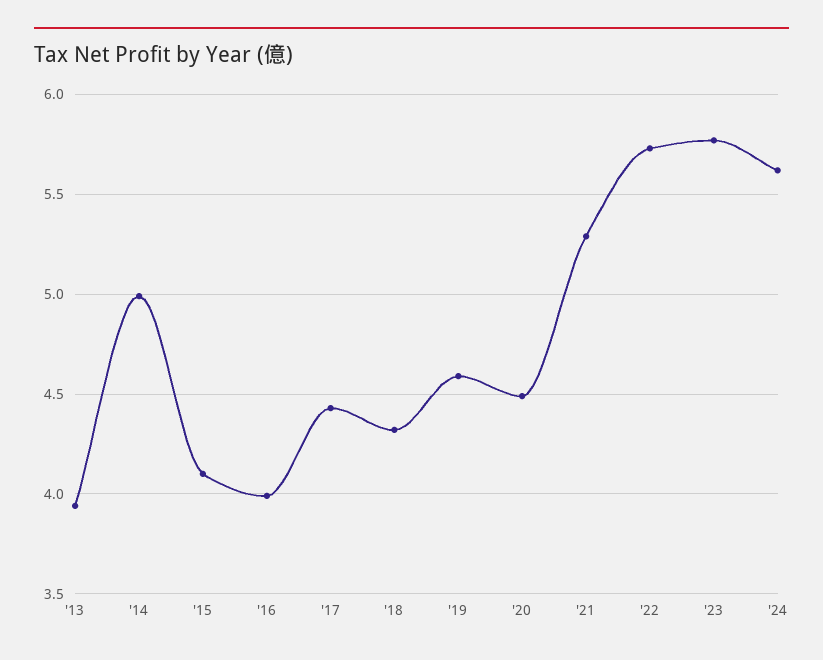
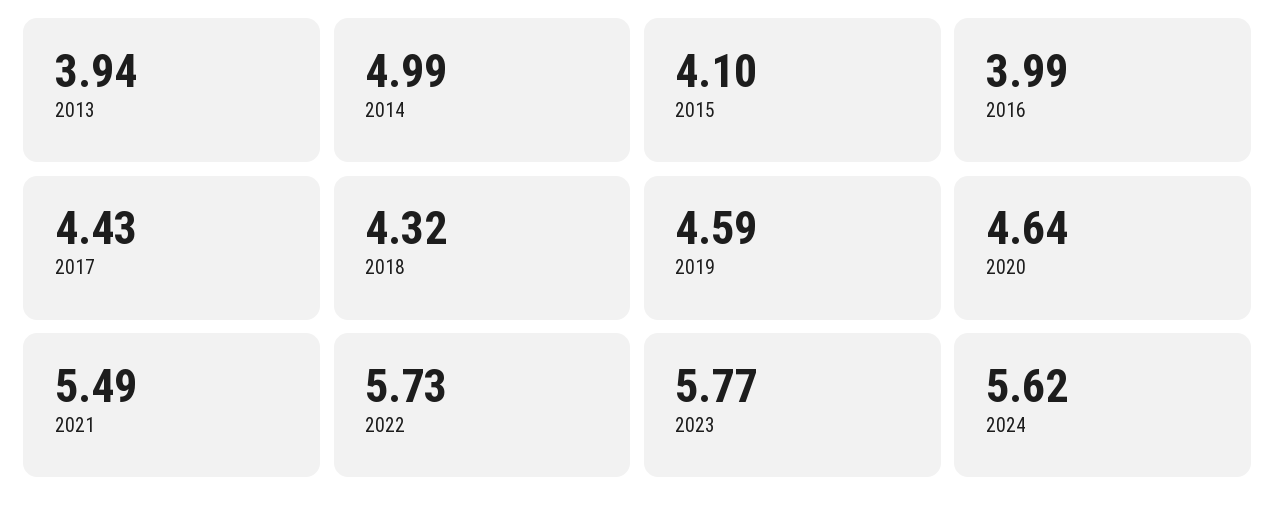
'20: 4.5 -> 4.64
'21: 5.3 -> 5.49

